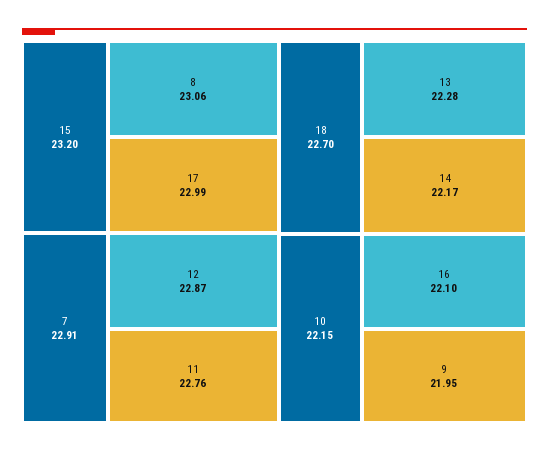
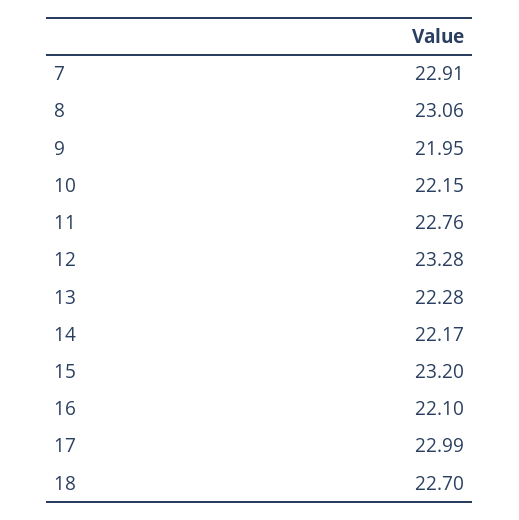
12: 22.87 -> 23.28

